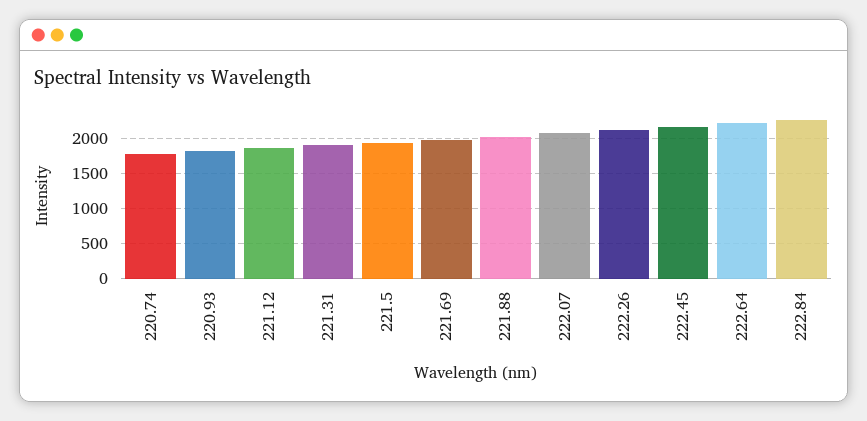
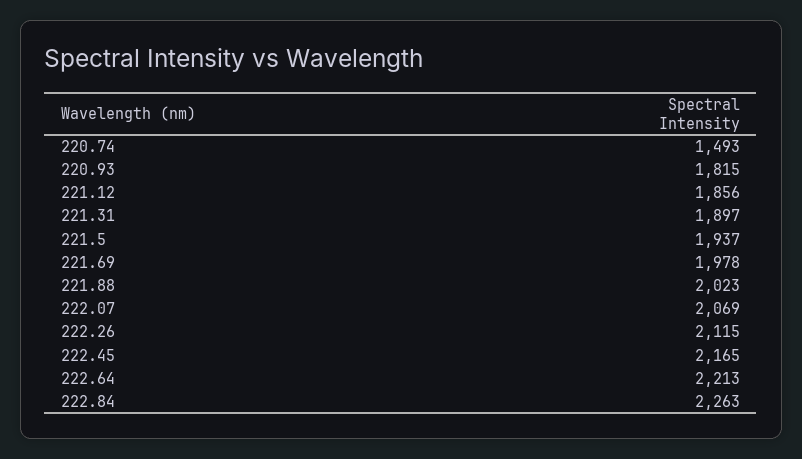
220.74: 1800 -> 1493

